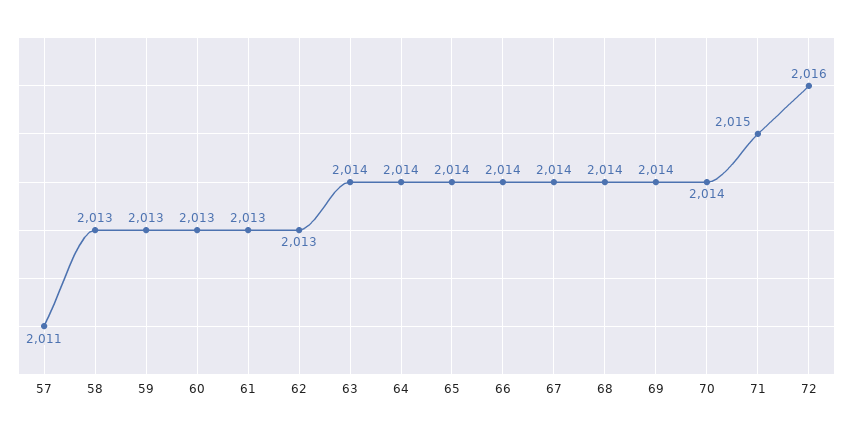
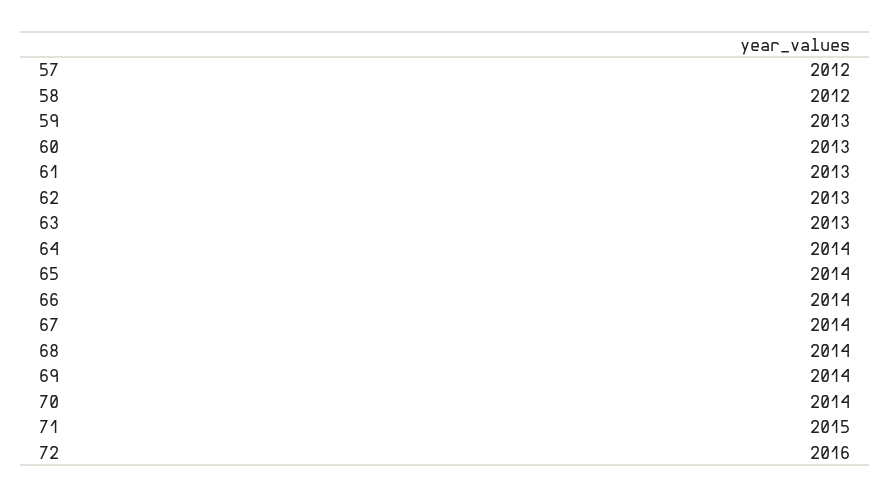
57: 2011 -> 2012
58: 2013 -> 2012
63: 2014 -> 2013

